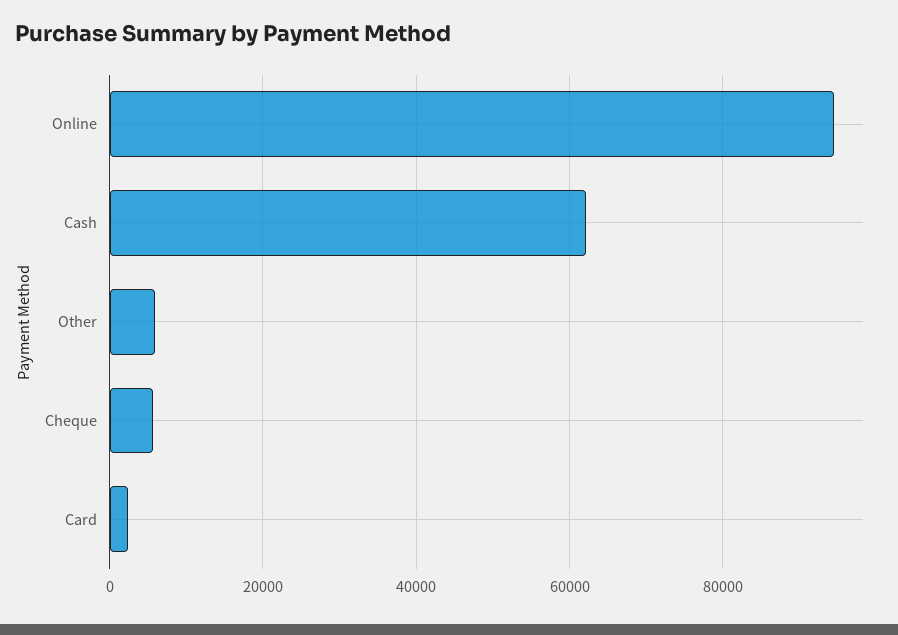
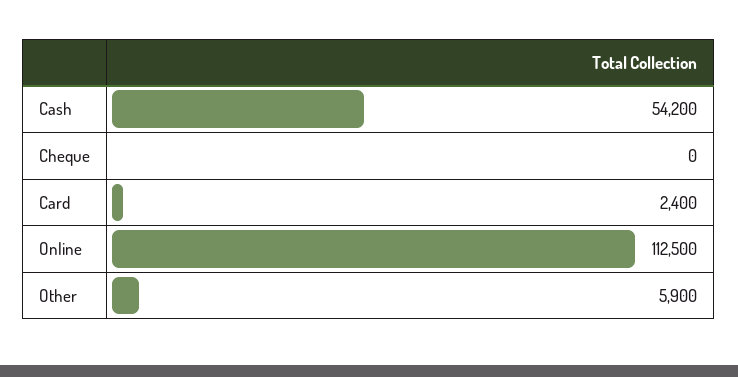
Online: 94000 -> 112500
Cash: 62000 -> 54200
Cheque: 6000 -> 0

